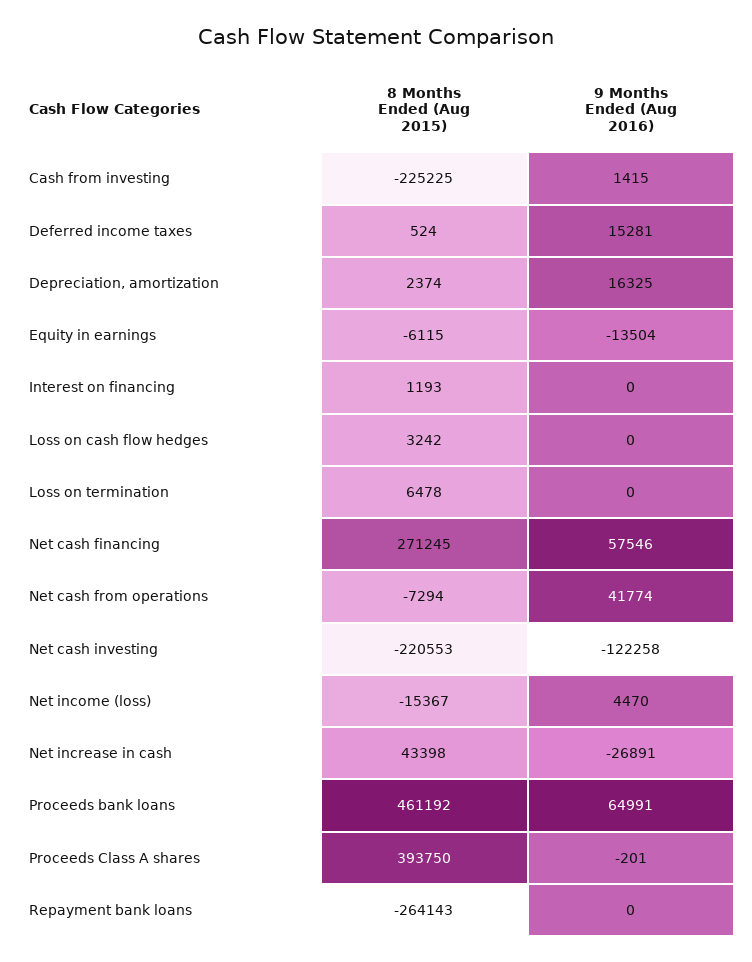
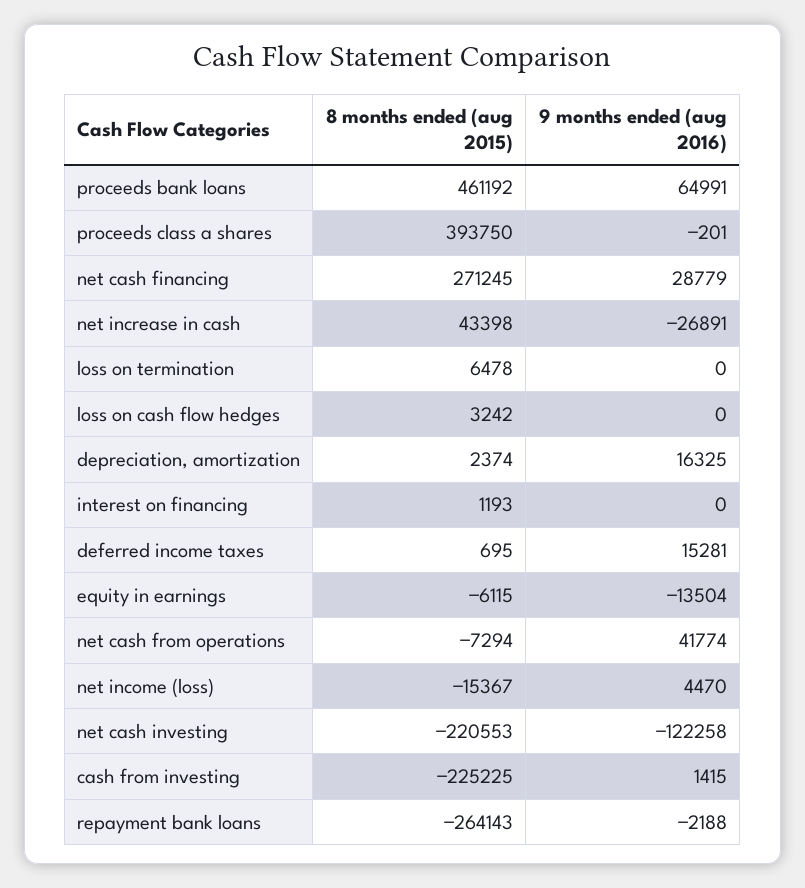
8 Months Ended (Aug 2015), Deferred income taxes: 524 -> 695
9 Months Ended (Aug 2016), Net cash financing: 57546 -> 28779
9 Months Ended (Aug 2016), Repayment bank loans: 0 -> -2188

